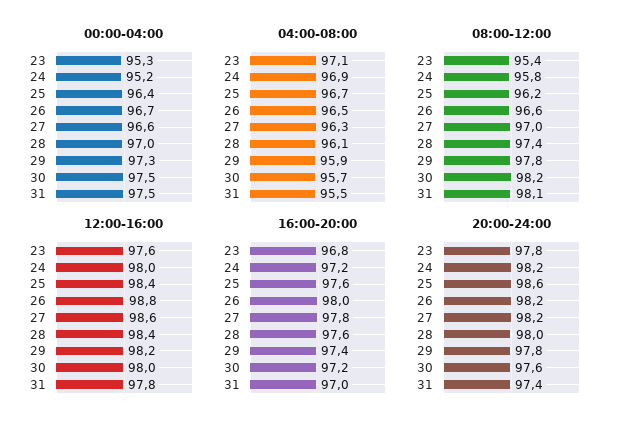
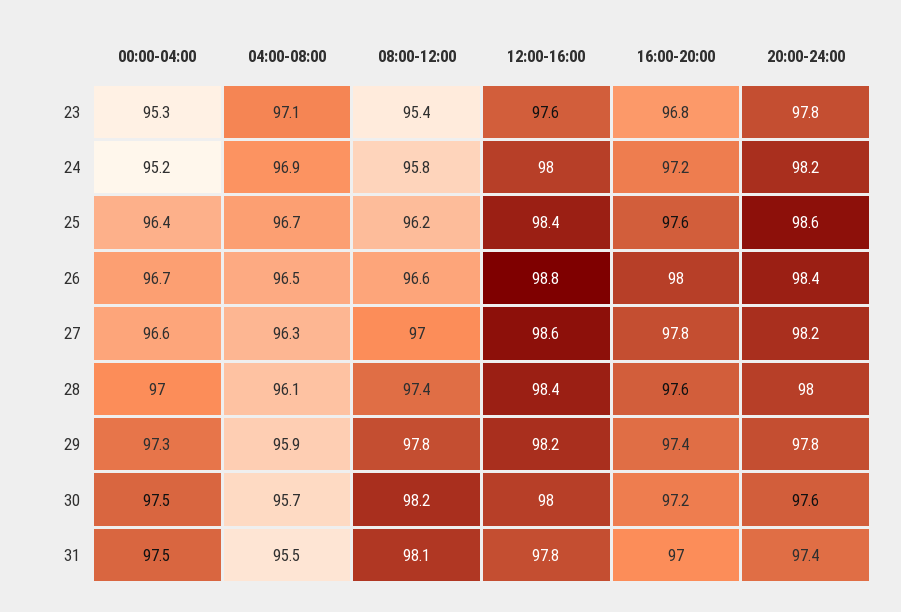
20:00-24:00, 26: 98.2 -> 98.4

